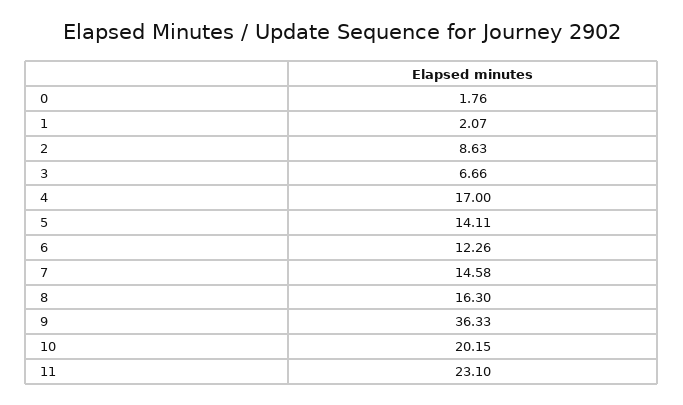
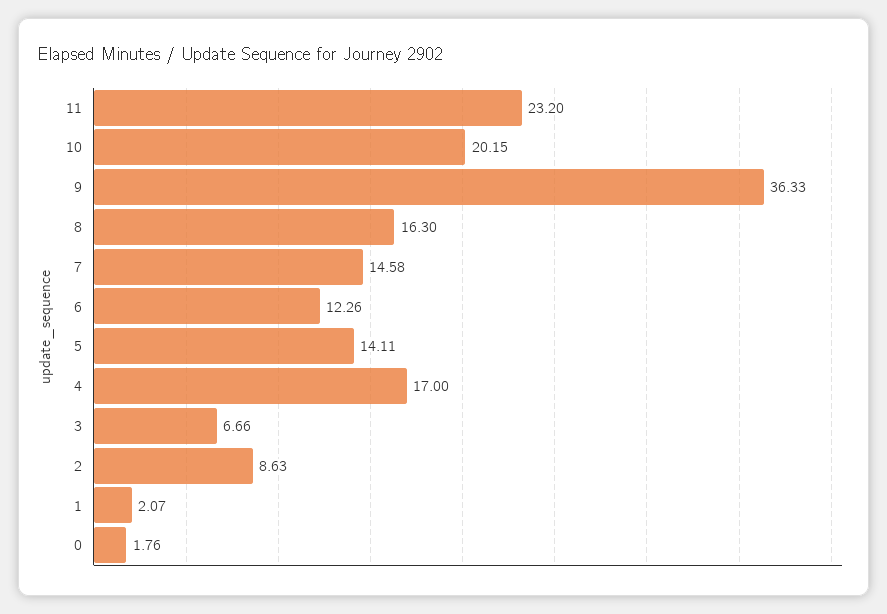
11: 23.1 -> 23.2

